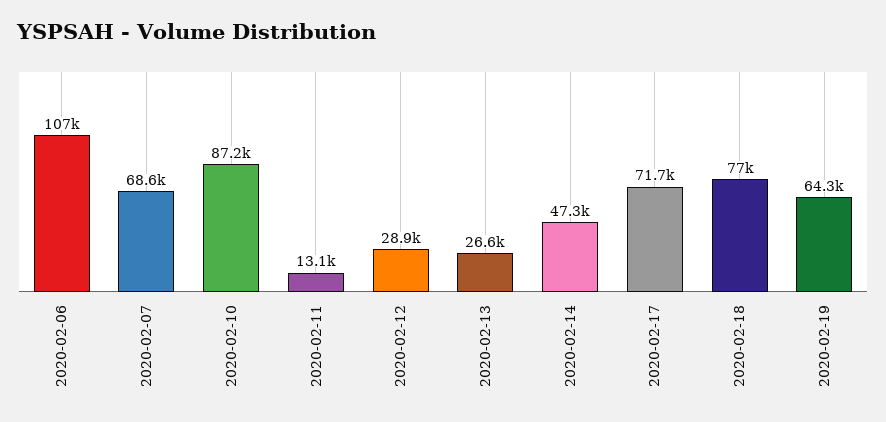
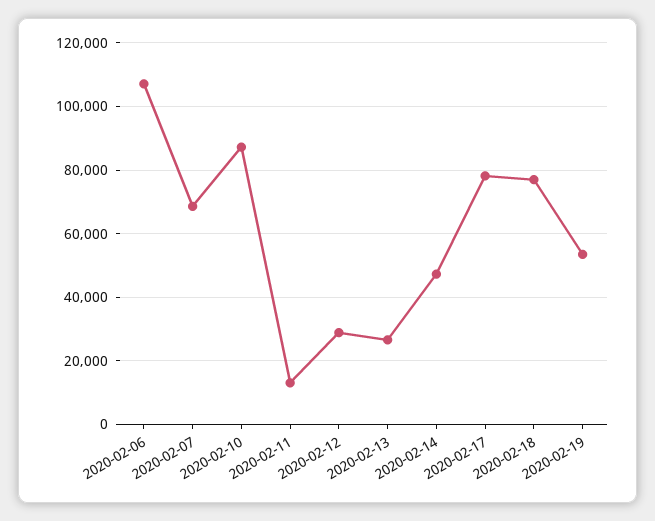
2020-02-17: 71700 -> 78000
2020-02-19: 64300 -> 54000

